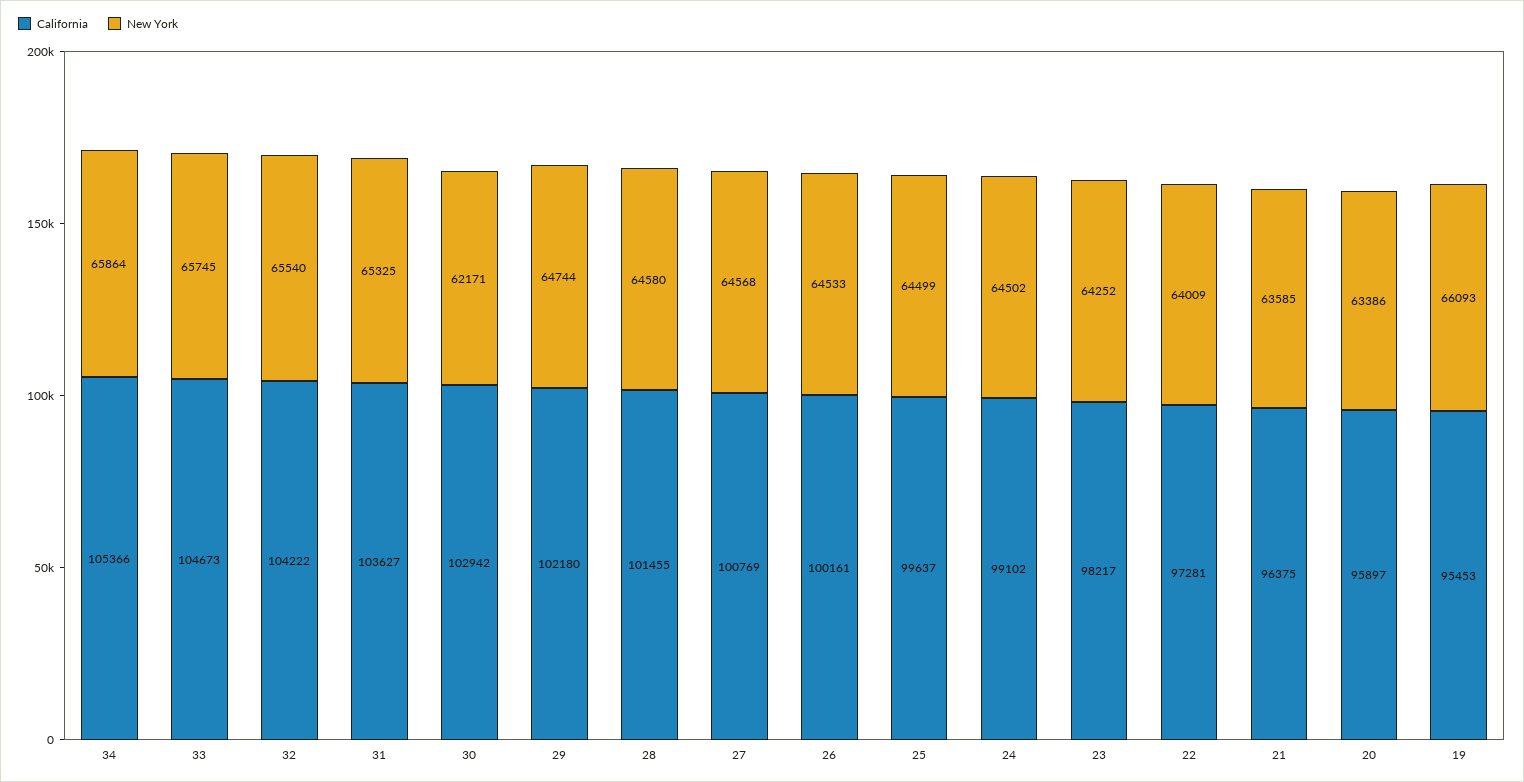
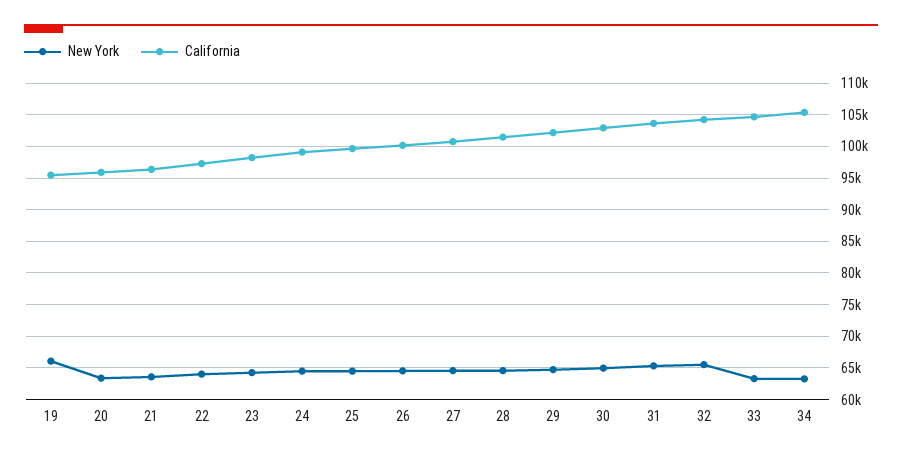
New York, 34: 65864 -> 63000
New York, 33: 65745 -> 63000
New York, 30: 62171 -> 65000

